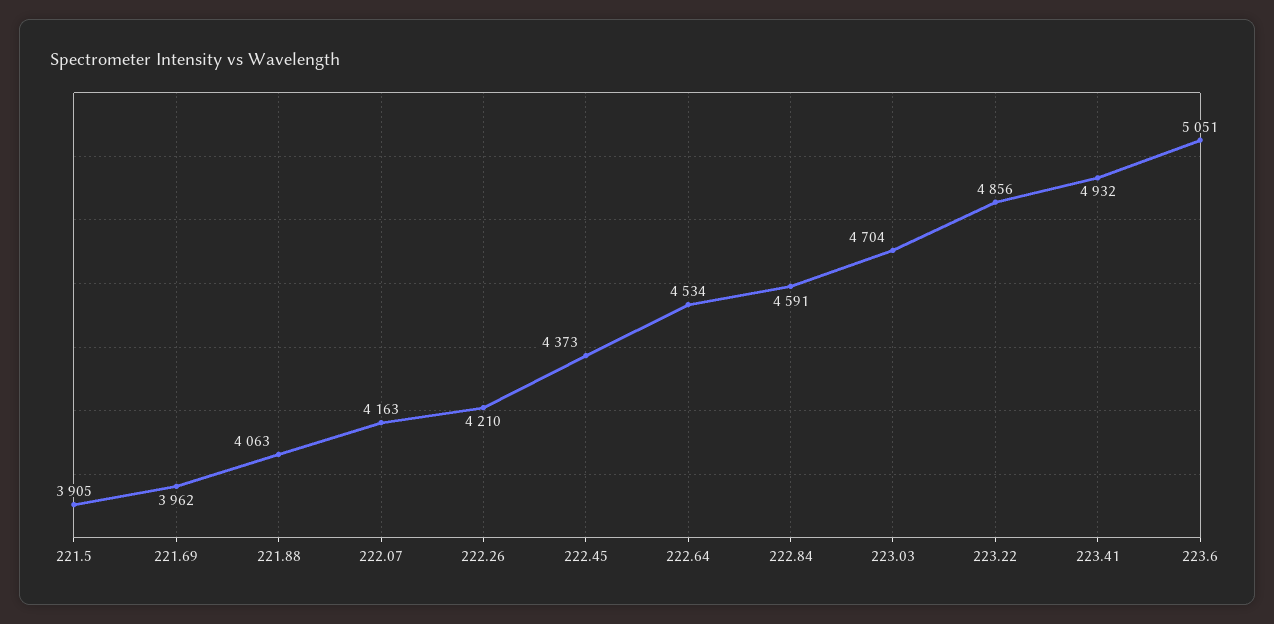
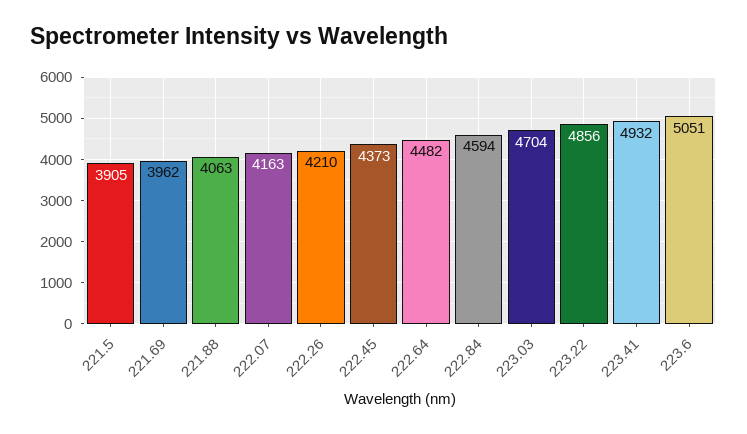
222.64: 4534 -> 4482
222.84: 4591 -> 4594

